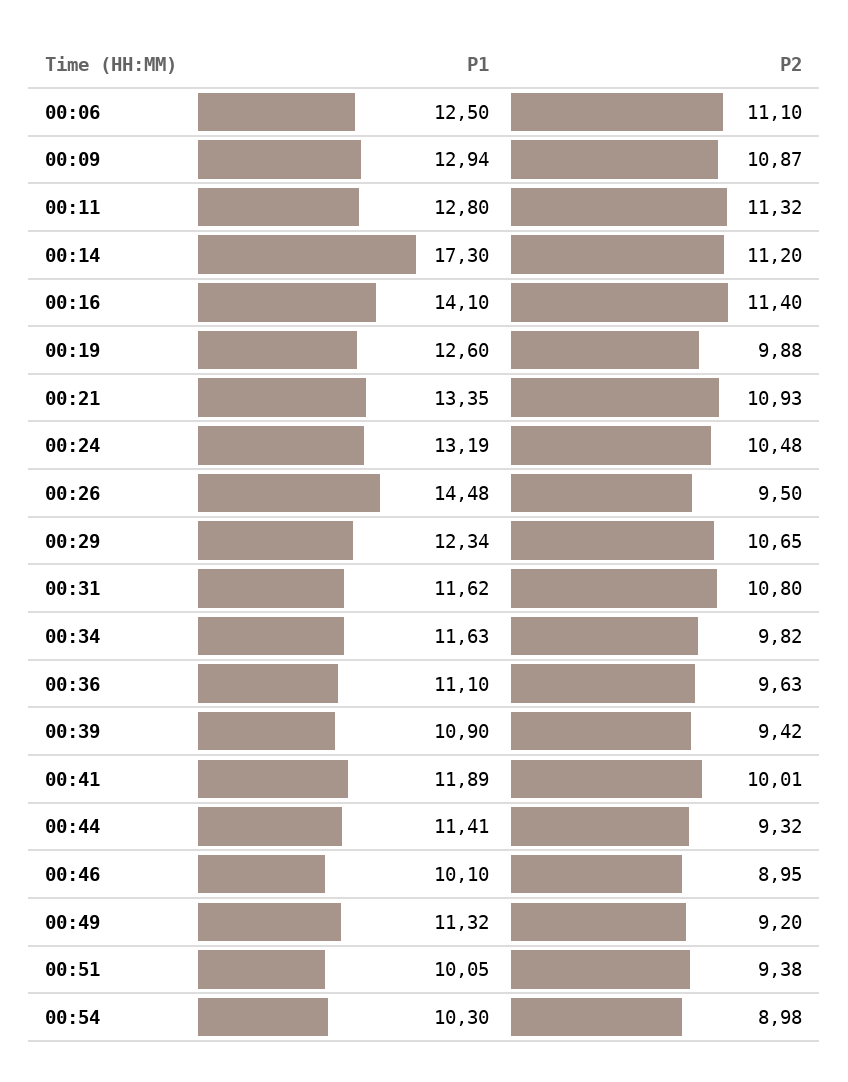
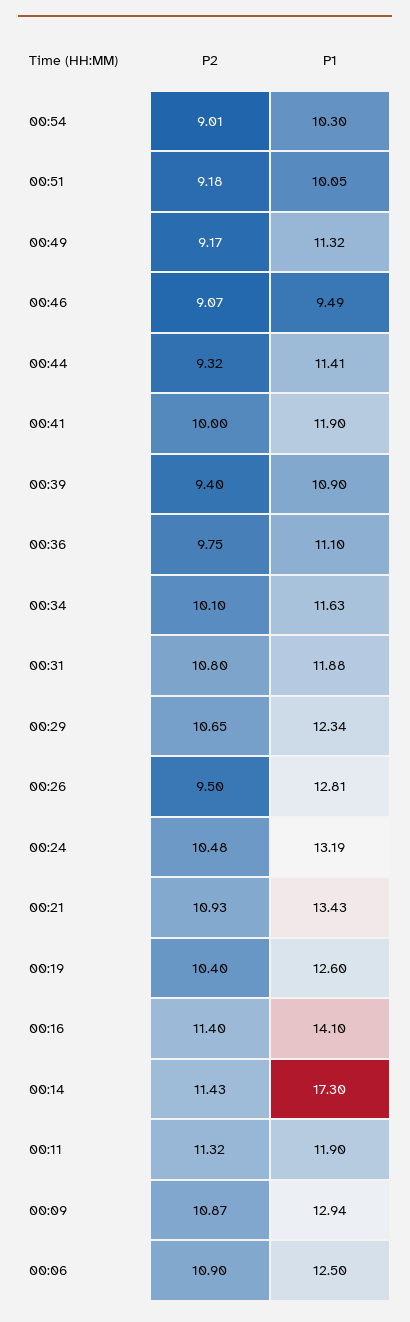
P2, 00:06: 11.1 -> 10.9
P1, 00:11: 12.8 -> 11.9
P2, 00:14: 11.2 -> 11.43
P2, 00:19: 9.88 -> 10.4
P1, 00:21: 13.35 -> 13.43
P1, 00:26: 14.48 -> 12.81
P1, 00:31: 11.62 -> 11.88
P2, 00:34: 9.82 -> 10.1
P2, 00:36: 9.63 -> 9.75
P2, 00:39: 9.42 -> 9.4
P1, 00:41: 11.89 -> 11.9
P2, 00:41: 10.01 -> 10
P1, 00:46: 10.1 -> 9.49
P2, 00:46: 8.95 -> 9.07
P2, 00:49: 9.2 -> 9.17
P2, 00:51: 9.38 -> 9.18
P2, 00:54: 8.98 -> 9.01

